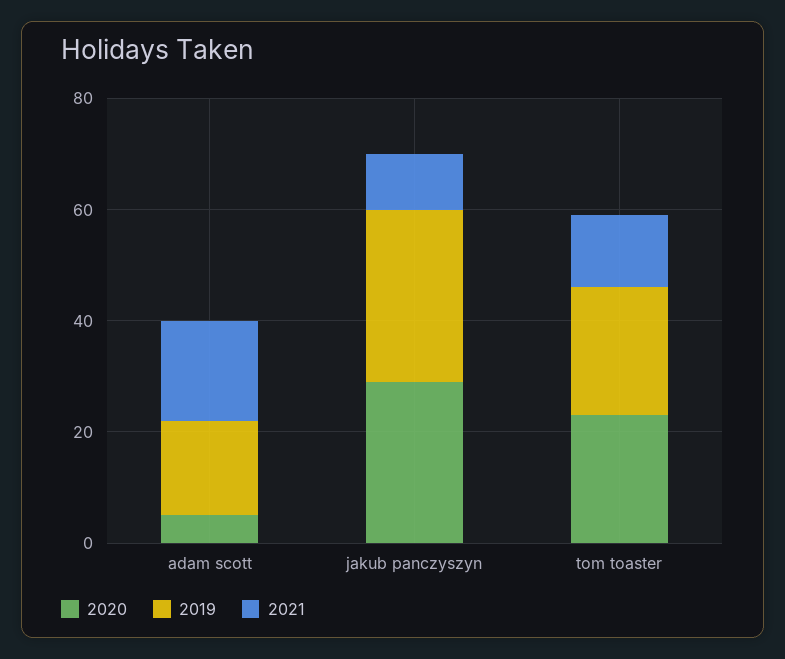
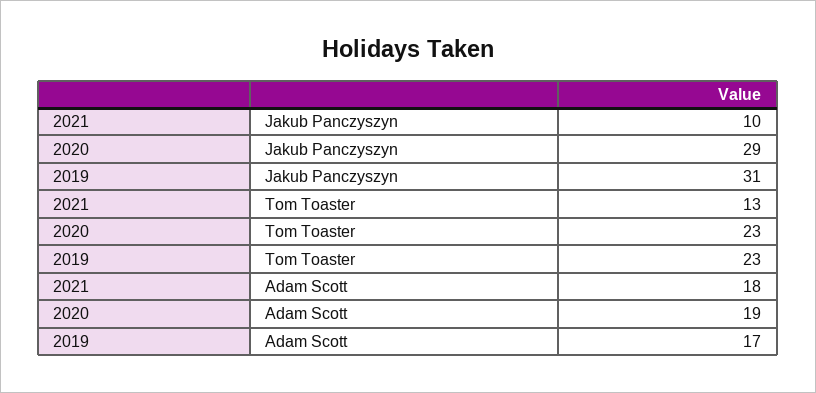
2020, adam scott: 5 -> 19

